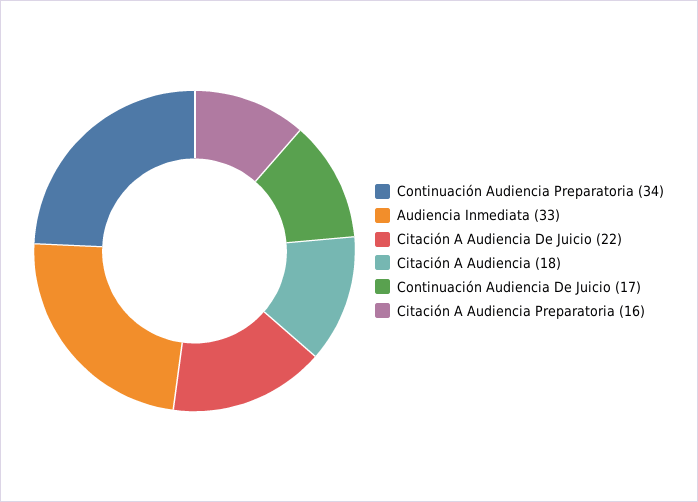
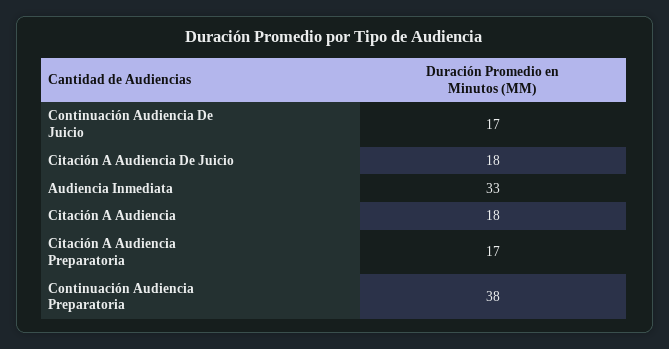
Continuación Audiencia Preparatoria: 34 -> 38
Citación A Audiencia De Juicio: 22 -> 18
Citación A Audiencia Preparatoria: 16 -> 17

